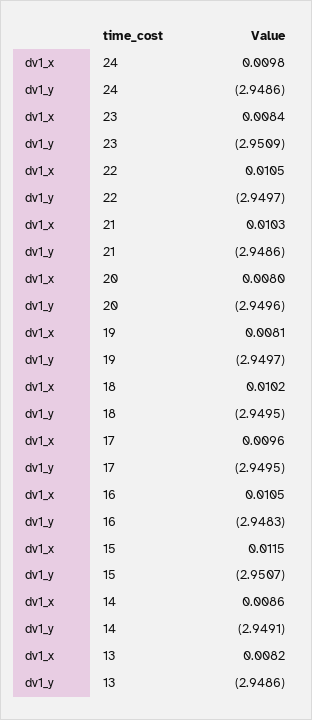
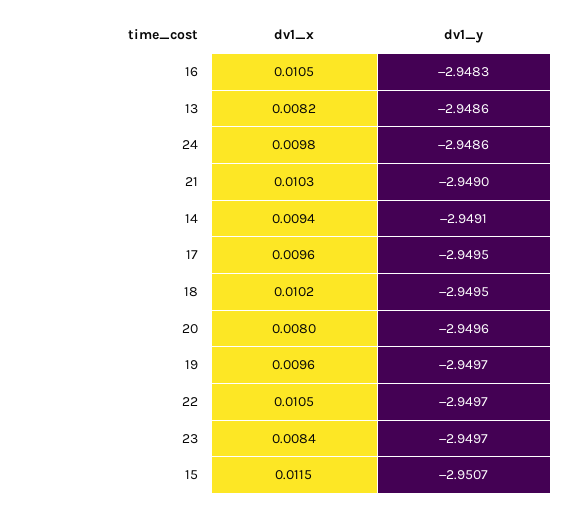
dv1_y, 23: -2.9509 -> -2.9497
dv1_y, 21: -2.9486 -> -2.949
dv1_x, 19: 0.0081 -> 0.0096
dv1_x, 14: 0.0086 -> 0.0094

